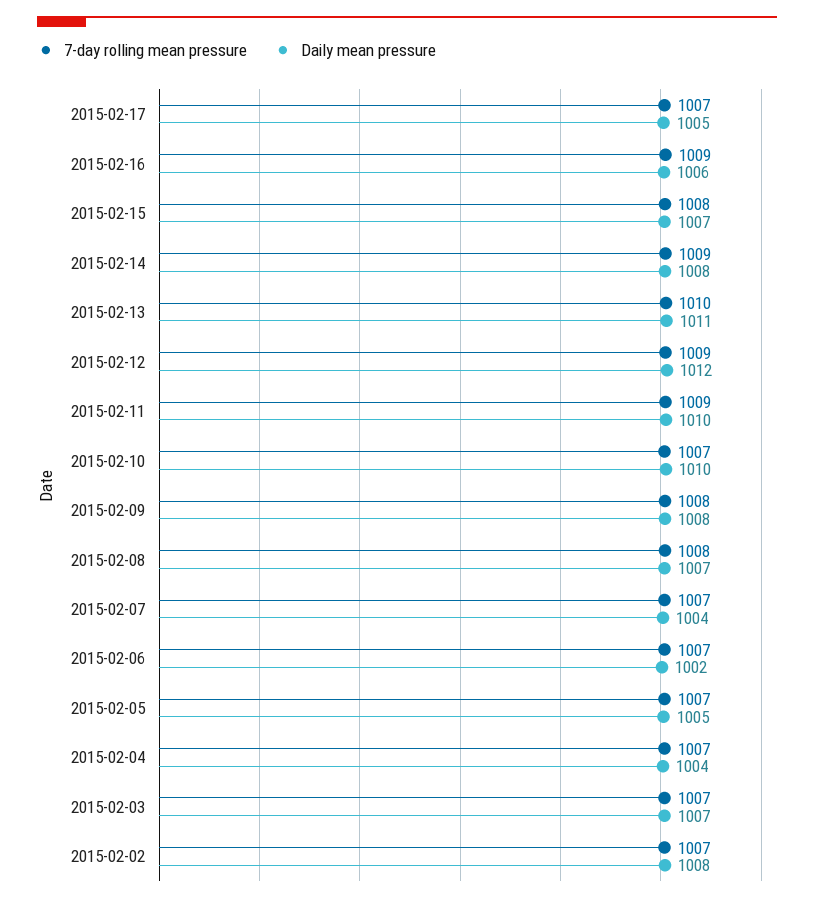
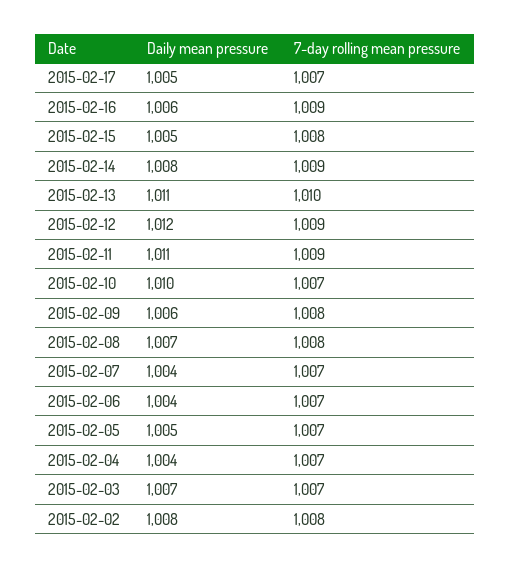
Daily mean pressure, 2015-02-15: 1007 -> 1005
Daily mean pressure, 2015-02-11: 1010 -> 1011
Daily mean pressure, 2015-02-09: 1008 -> 1006
Daily mean pressure, 2015-02-06: 1002 -> 1004
7-day rolling mean pressure, 2015-02-02: 1007 -> 1008

